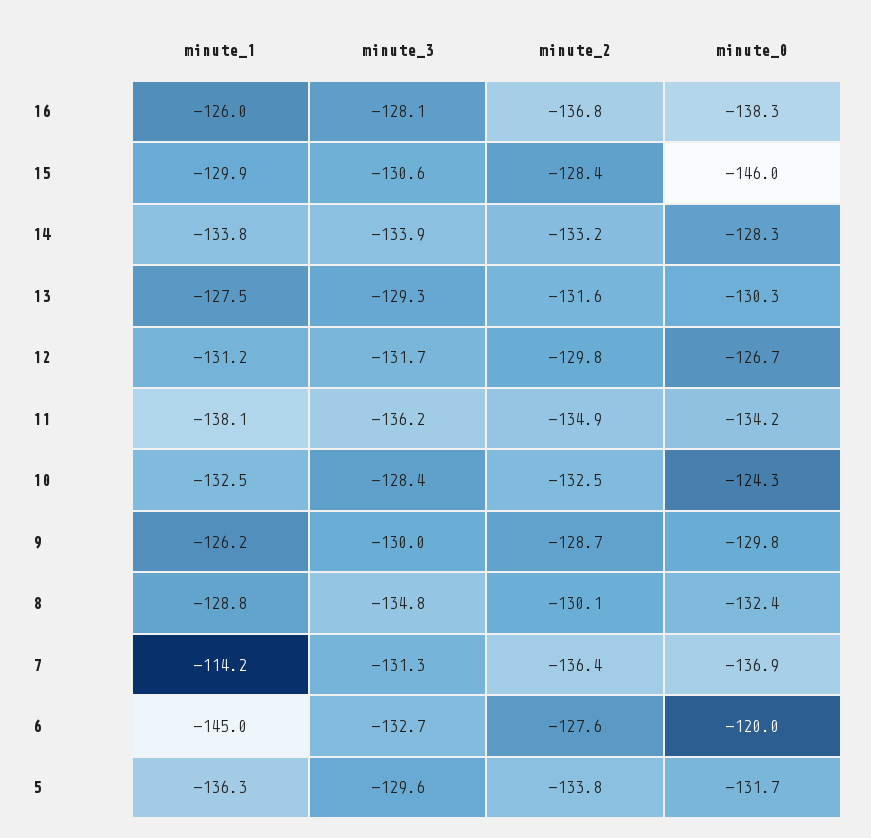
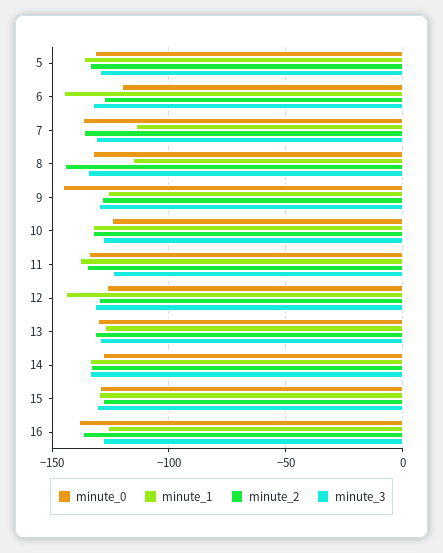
minute_0, 15: -146 -> -130
minute_1, 12: -131.2 -> -145
minute_3, 11: -136.2 -> -125
minute_0, 9: -129.8 -> -145
minute_1, 8: -128.8 -> -115
minute_2, 8: -130.1 -> -145

